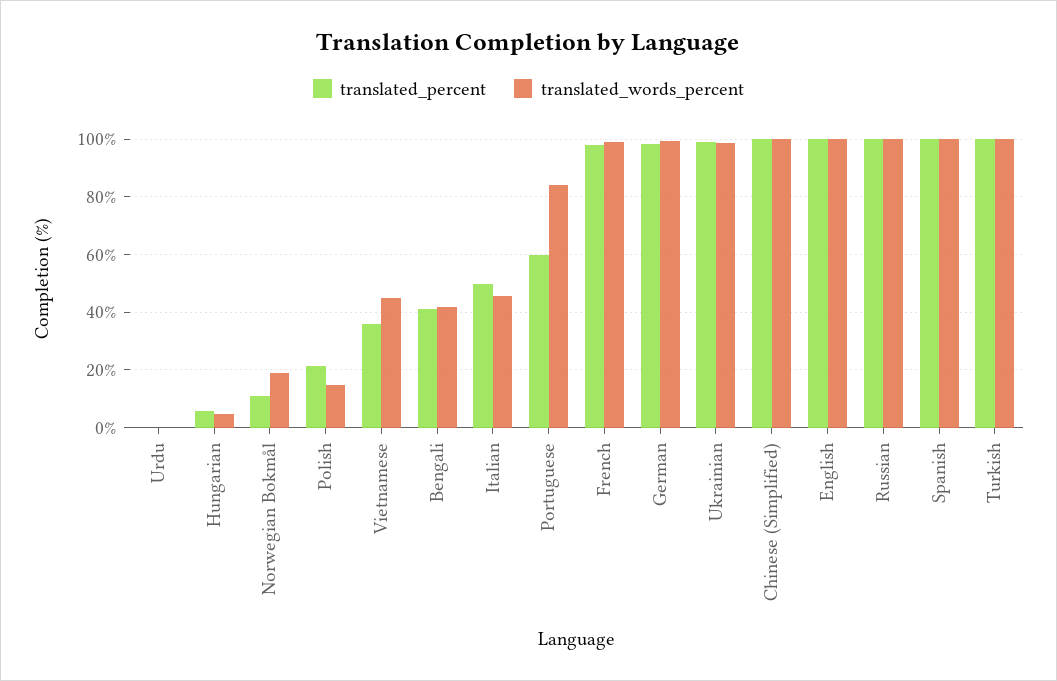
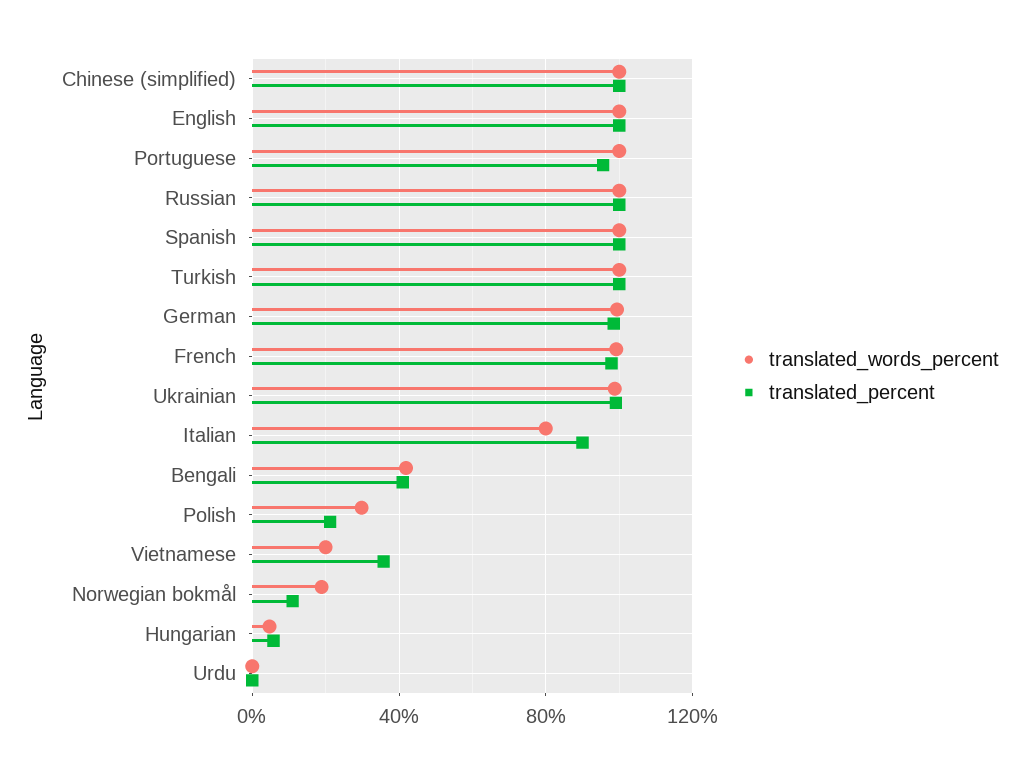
translated_words_percent, Polish: 15 -> 30
translated_words_percent, Vietnamese: 45 -> 20
translated_percent, Italian: 50 -> 90
translated_words_percent, Italian: 45 -> 80
translated_percent, Portuguese: 60 -> 95
translated_words_percent, Portuguese: 85 -> 100

